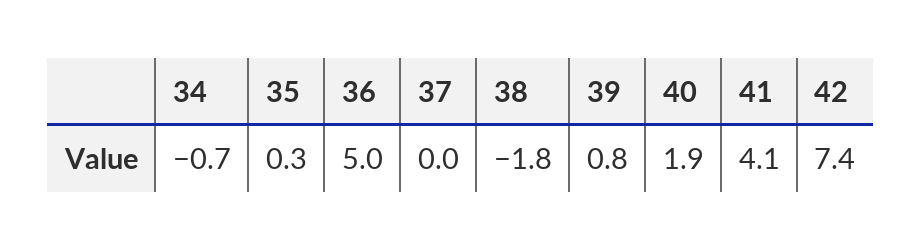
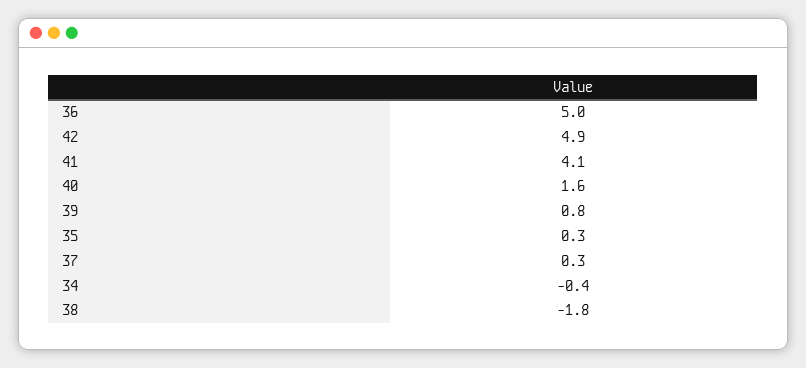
34: -0.7 -> -0.4
37: 0 -> 0.3
40: 1.9 -> 1.6
42: 7.4 -> 4.9

